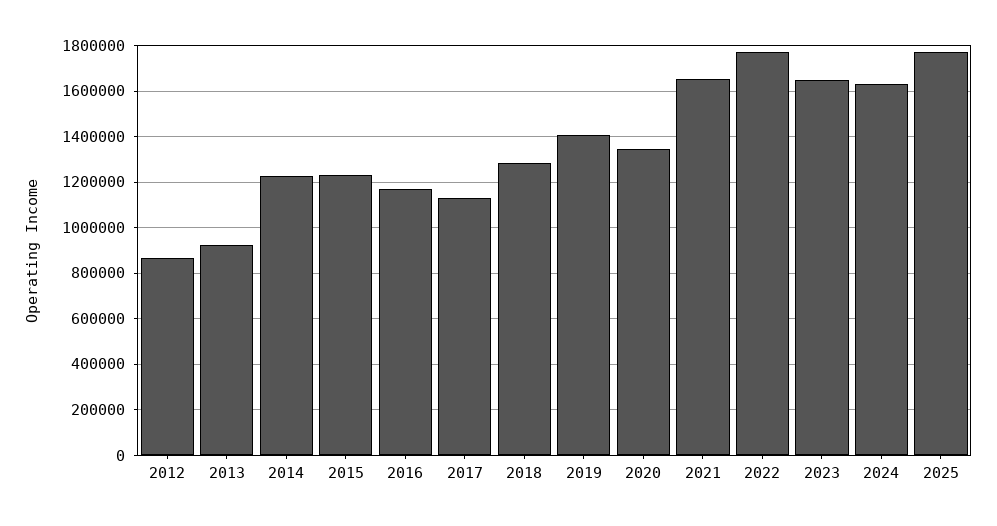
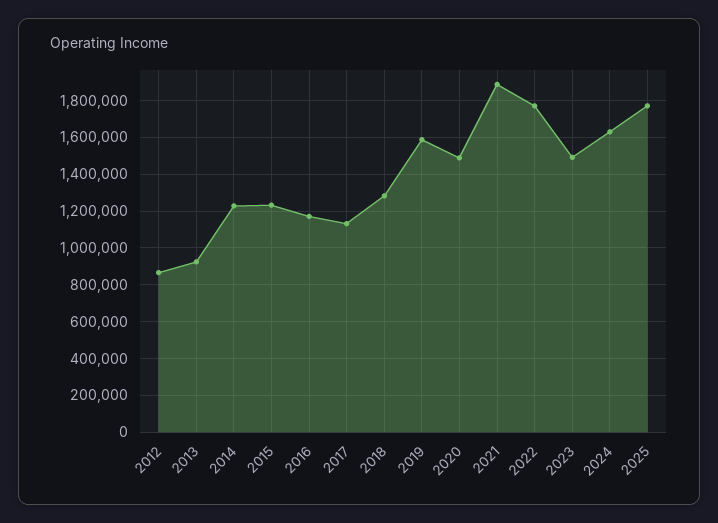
2019: 1400000 -> 1600000
2020: 1350000 -> 1500000
2021: 1650000 -> 1900000
2023: 1650000 -> 1500000

